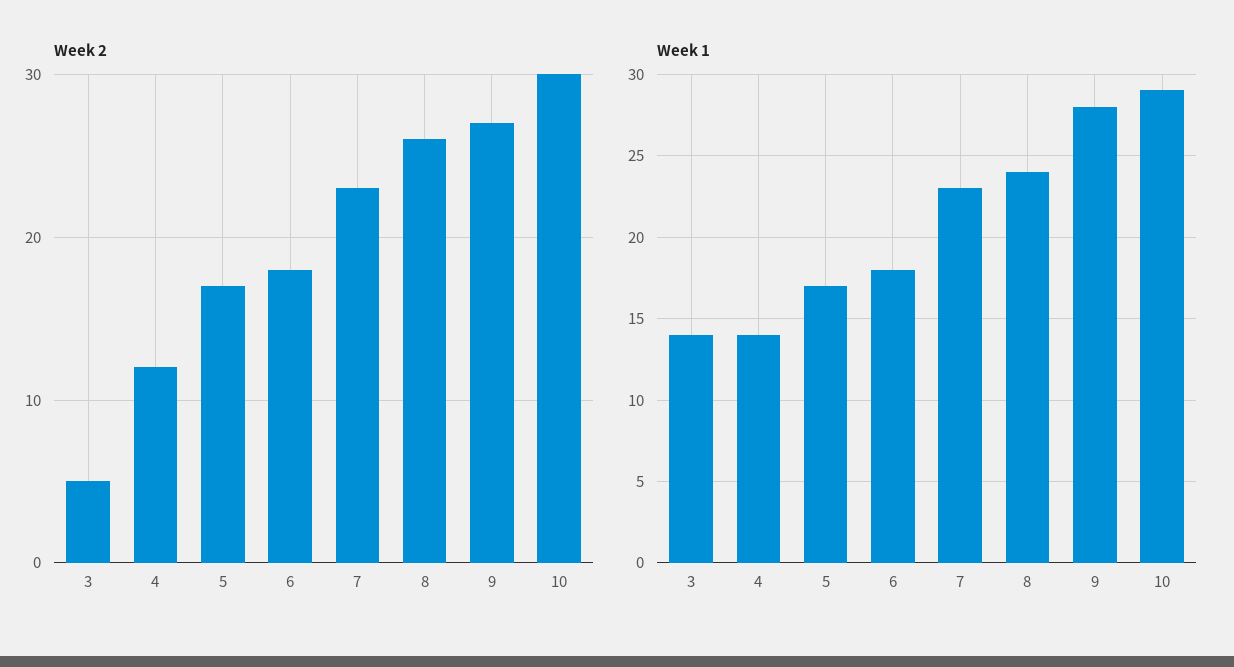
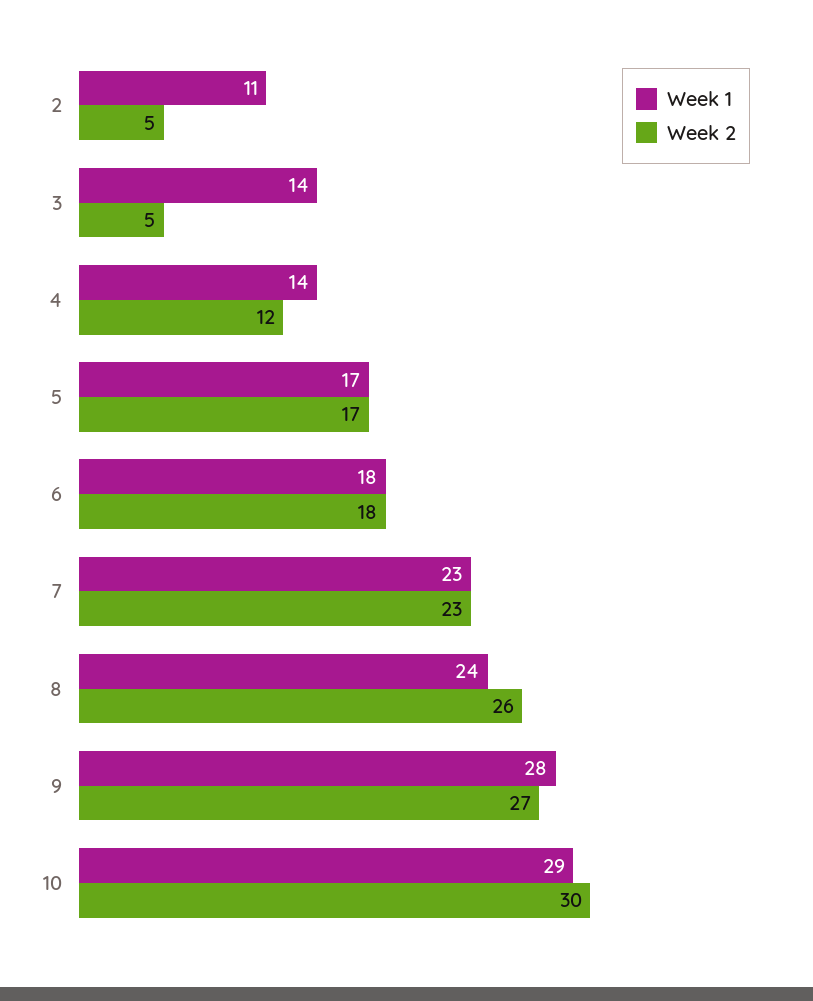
Week 1, 2: none -> 11
Week 2, 2: none -> 5

